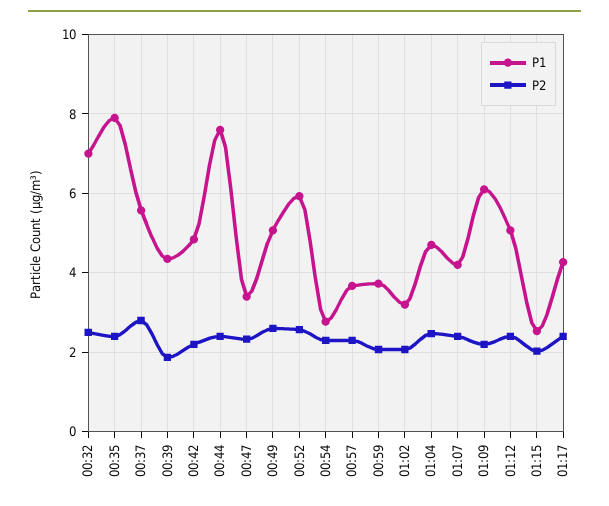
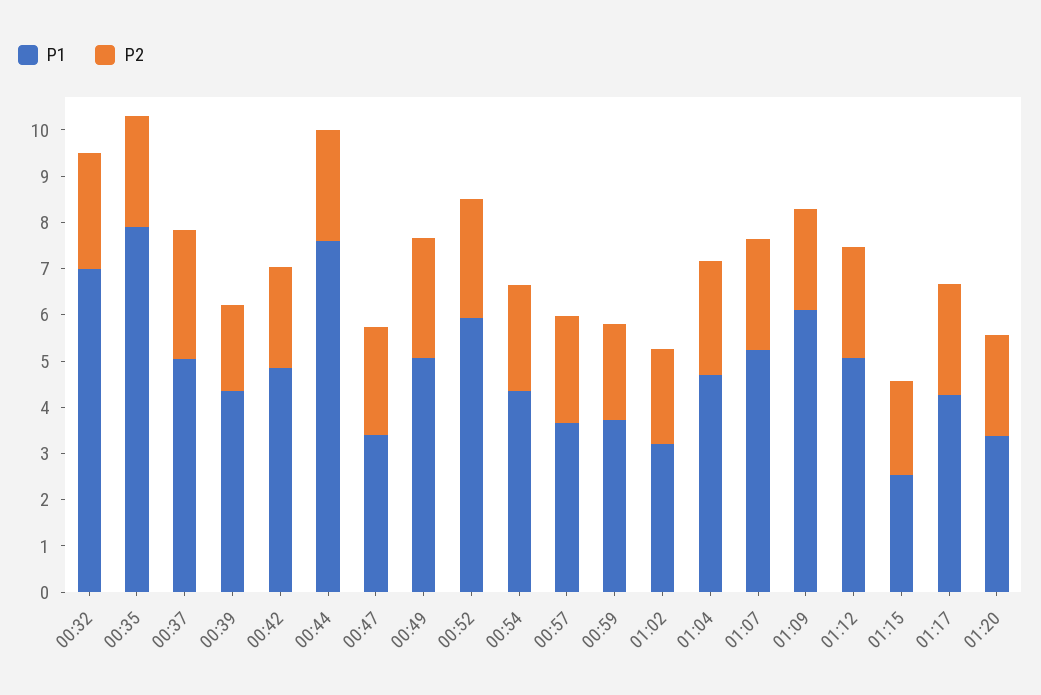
P1, 00:37: 5.6 -> 5
P1, 00:54: 2.8 -> 4.4
P1, 01:07: 4.2 -> 5.2
P1, 01:20: none -> 3.4
P2, 01:20: none -> 2.2

